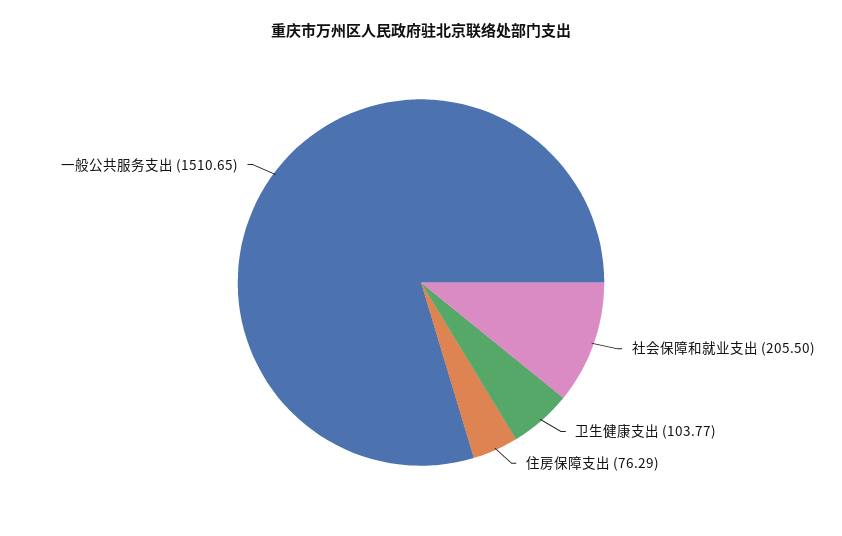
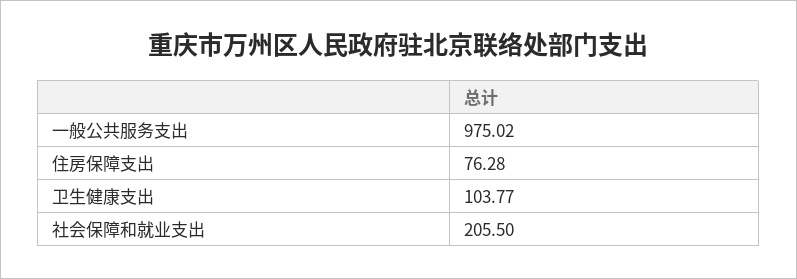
住房保障支出: 76.29 -> 76.28
一般公共服务支出: 1510.65 -> 975.02

